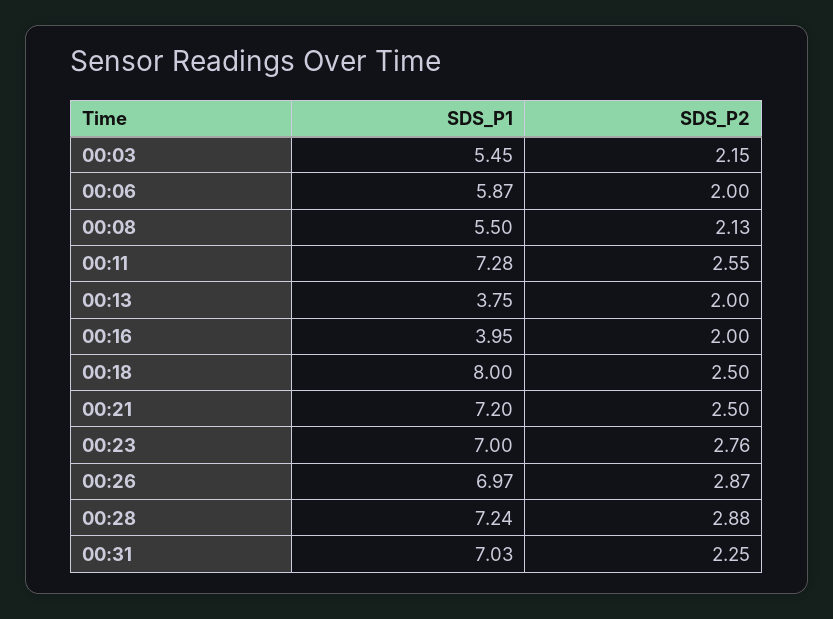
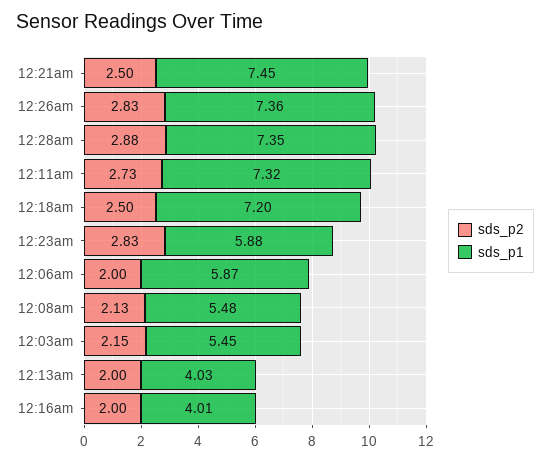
SDS_P1, 00:08: 5.5 -> 5.48
SDS_P1, 00:11: 7.28 -> 7.32
SDS_P2, 00:11: 2.55 -> 2.73
SDS_P1, 00:13: 3.75 -> 4.03
SDS_P1, 00:16: 3.95 -> 4.01
SDS_P1, 00:18: 8 -> 7.2
SDS_P1, 00:21: 7.2 -> 7.45
SDS_P1, 00:23: 7 -> 5.88
SDS_P2, 00:23: 2.76 -> 2.83
SDS_P1, 00:26: 6.97 -> 7.36
SDS_P2, 00:26: 2.87 -> 2.83
SDS_P1, 00:28: 7.24 -> 7.35
SDS_P1, 00:31: 7.03 -> none
SDS_P2, 00:31: 2.25 -> none

